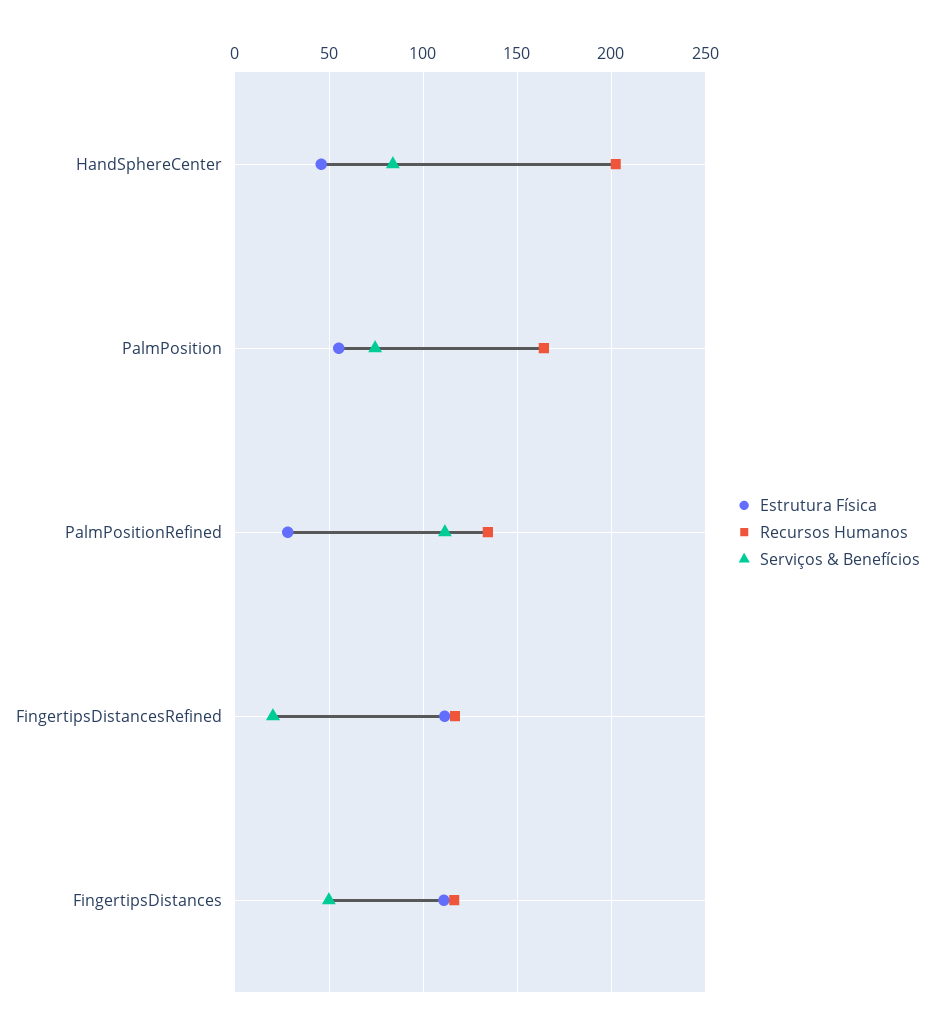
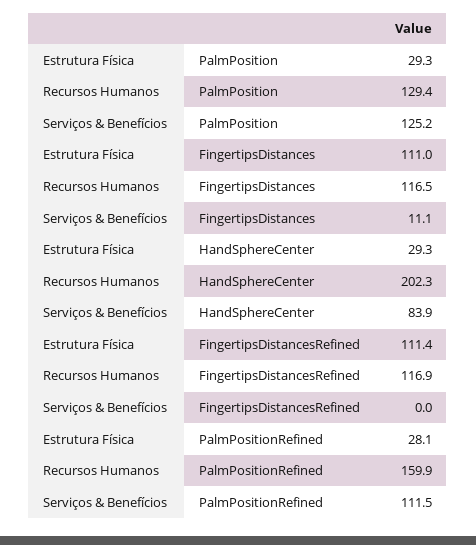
Estrutura Física, HandSphereCenter: 45 -> 29.3
Estrutura Física, PalmPosition: 55 -> 29.3
Recursos Humanos, PalmPosition: 165 -> 129.4
Serviços & Benefícios, PalmPosition: 75 -> 125.2
Recursos Humanos, PalmPositionRefined: 135 -> 159.9
Serviços & Benefícios, FingertipsDistancesRefined: 20 -> 0
Serviços & Benefícios, FingertipsDistances: 50 -> 11.1

